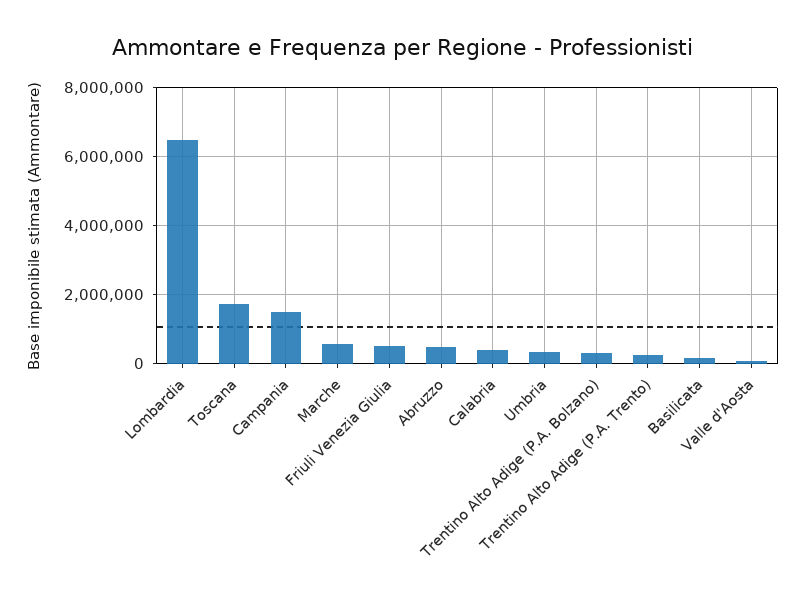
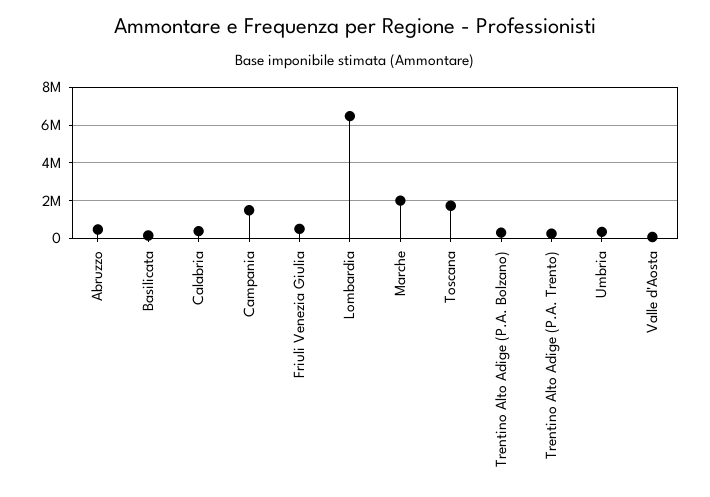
Marche: 600000 -> 2000000

